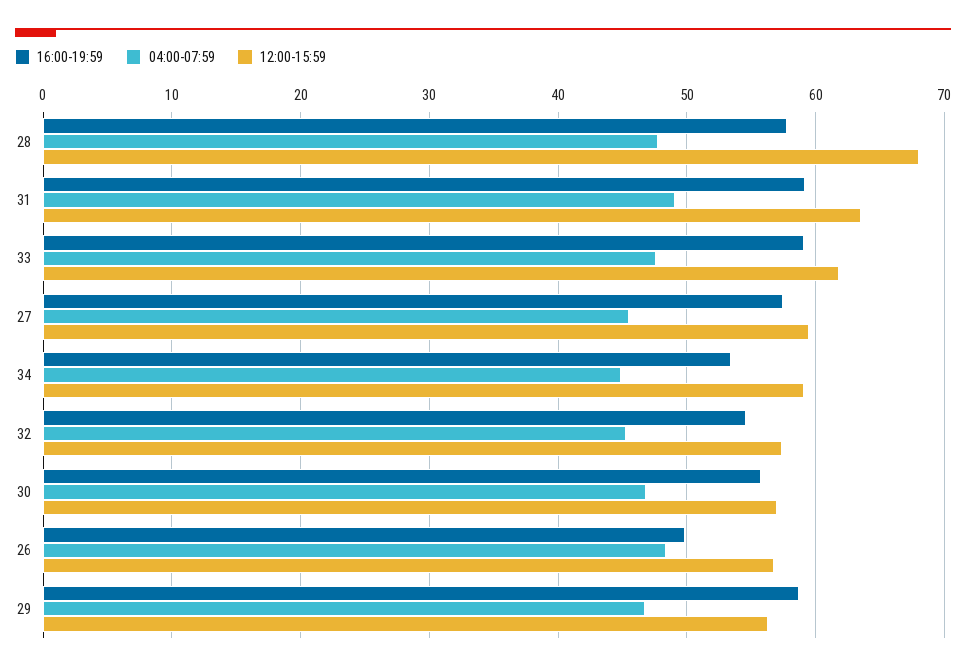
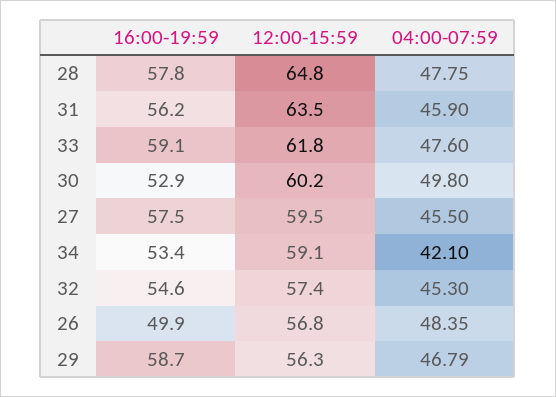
12:00-15:59, 28: 68 -> 64.8
16:00-19:59, 31: 59 -> 56.2
04:00-07:59, 31: 49 -> 45.9
04:00-07:59, 34: 45 -> 42.1
16:00-19:59, 30: 56 -> 52.9
04:00-07:59, 30: 47 -> 49.8
12:00-15:59, 30: 57 -> 60.2

